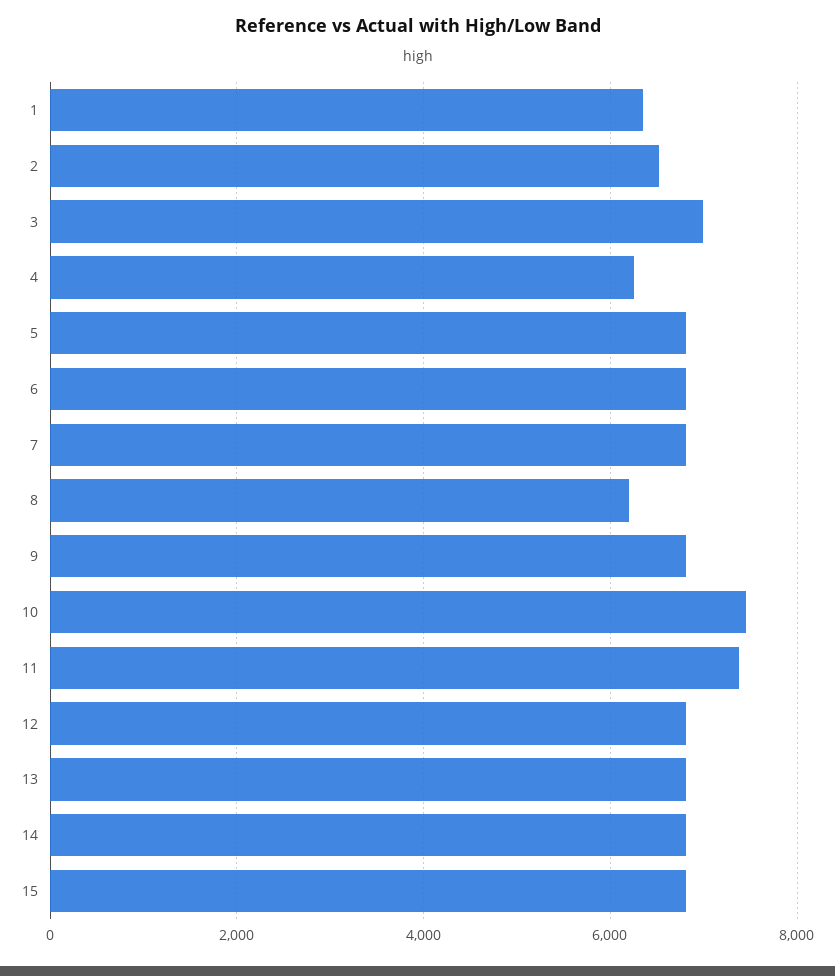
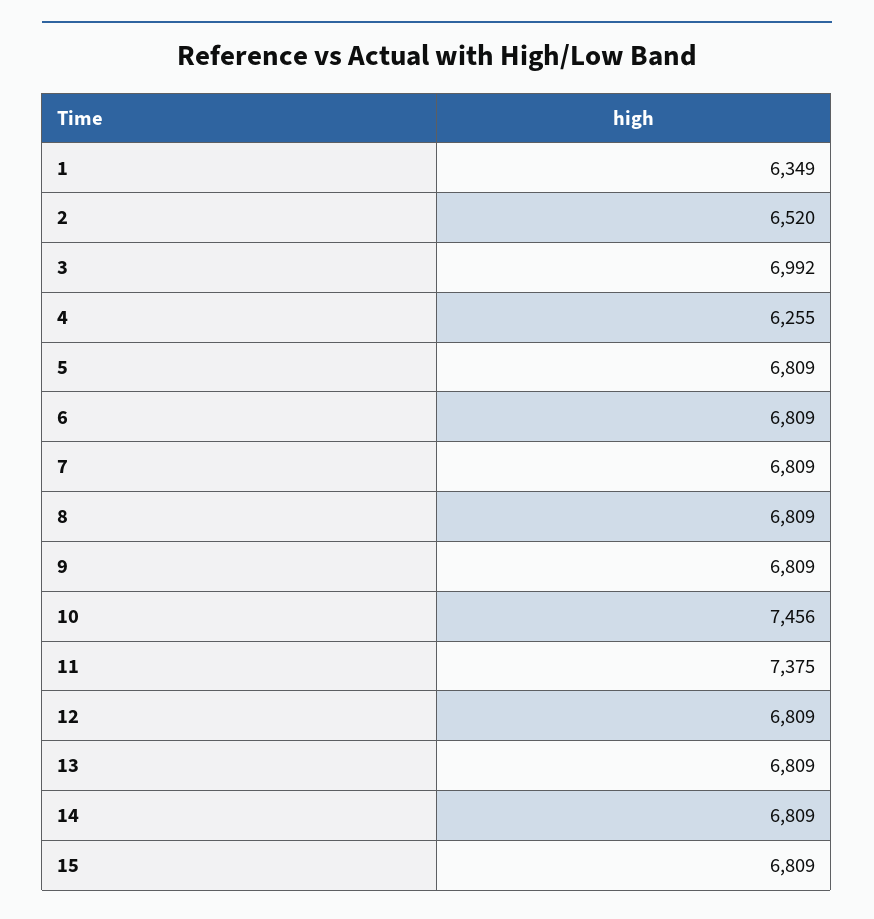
8: 6200 -> 6809

